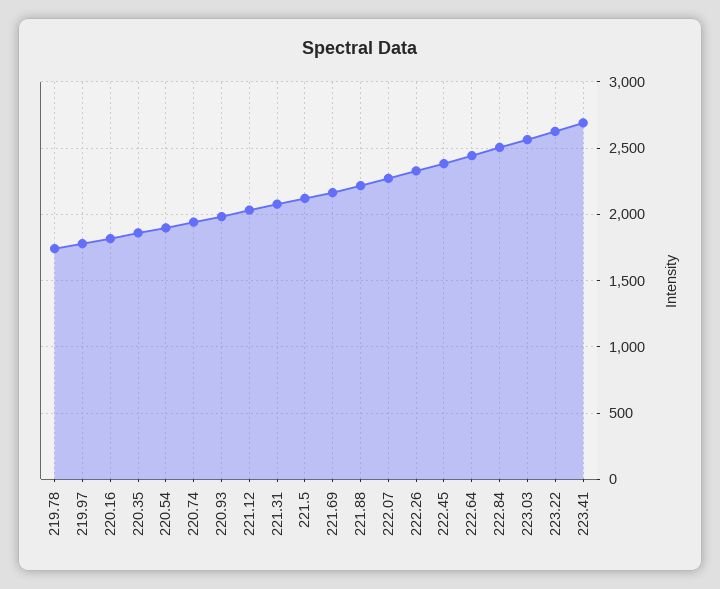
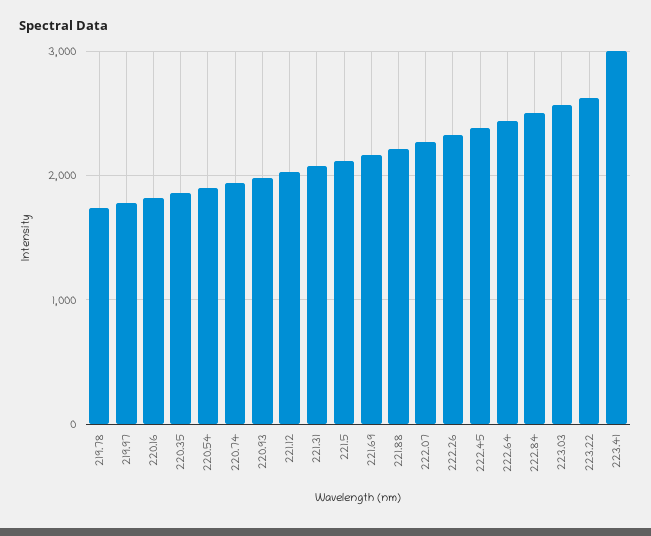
223.41: 2700 -> 3000

